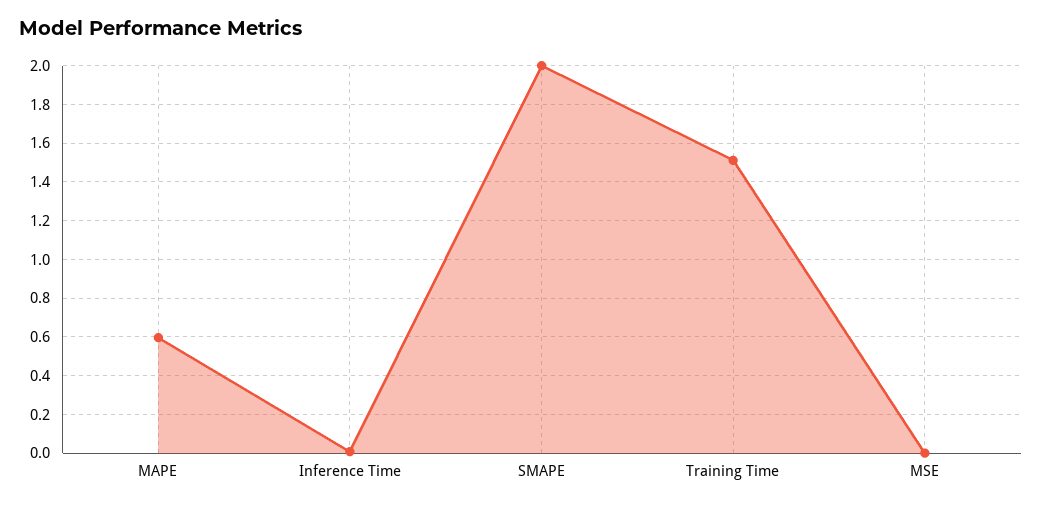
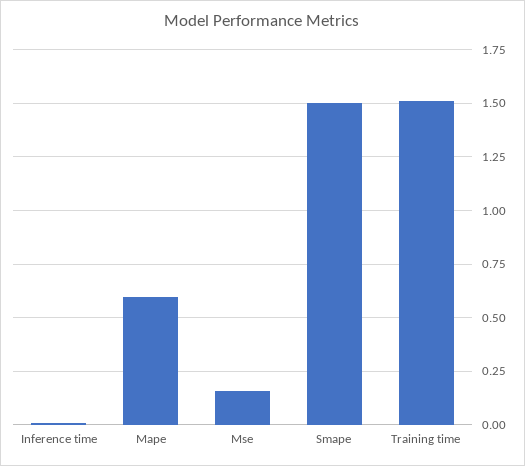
SMAPE: 2 -> 1.5
MSE: 0 -> 0.15

